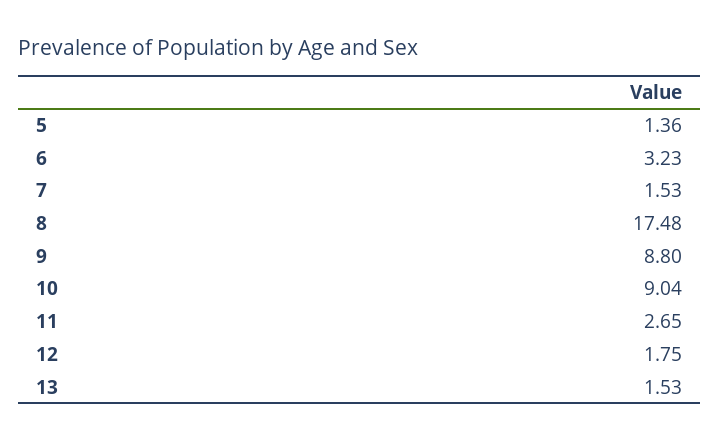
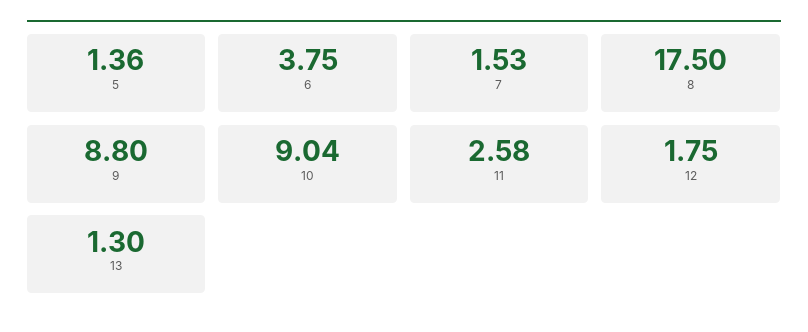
6: 3.23 -> 3.75
8: 17.48 -> 17.5
11: 2.65 -> 2.58
13: 1.53 -> 1.3

